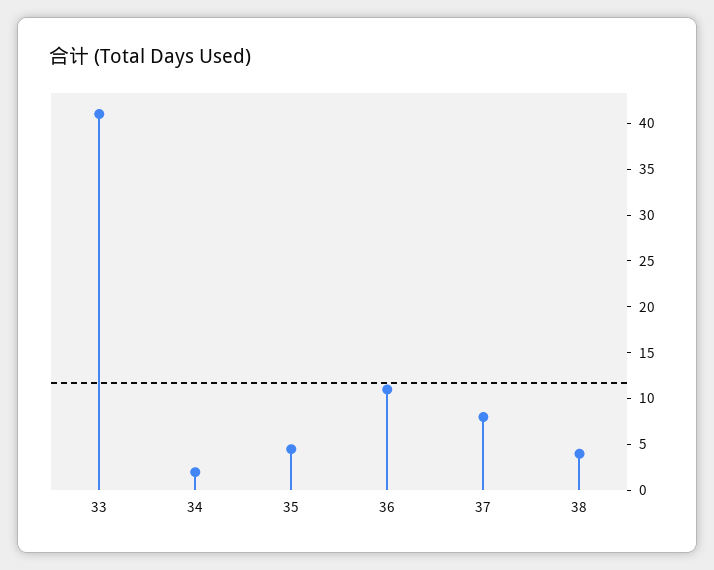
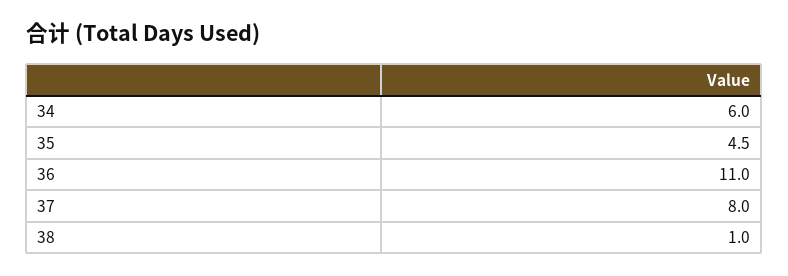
33: 41 -> none
34: 2 -> 6
38: 4 -> 1

